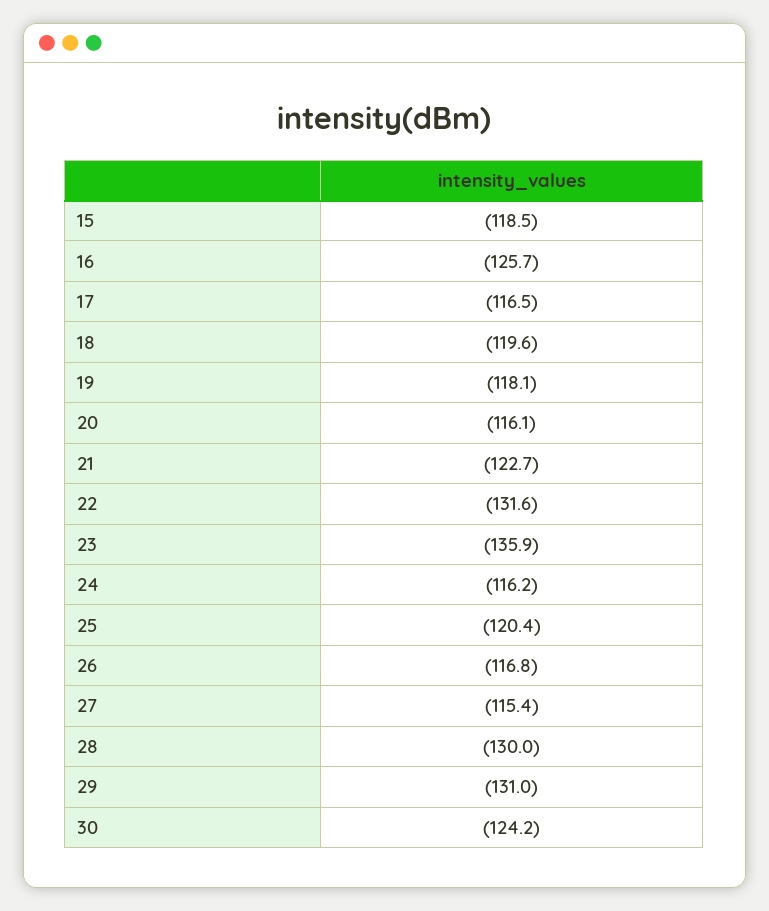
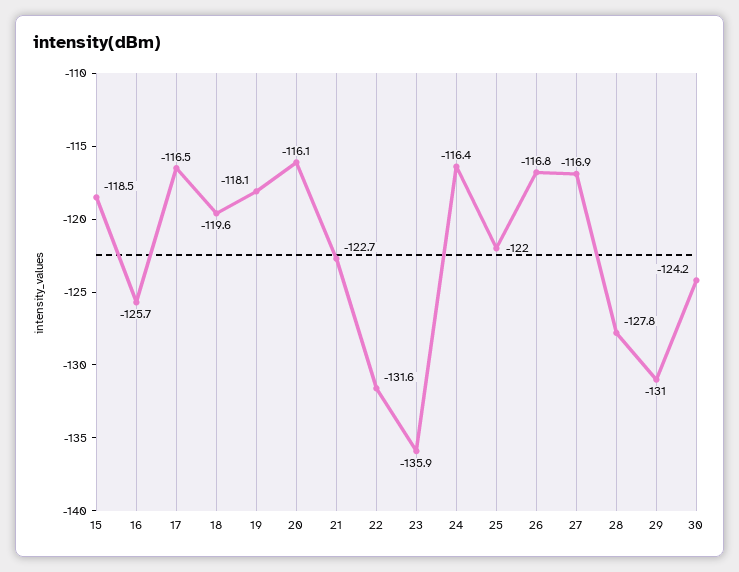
24: -116.2 -> -116.4
25: -120.4 -> -122
27: -115.4 -> -116.9
28: -130 -> -127.8

